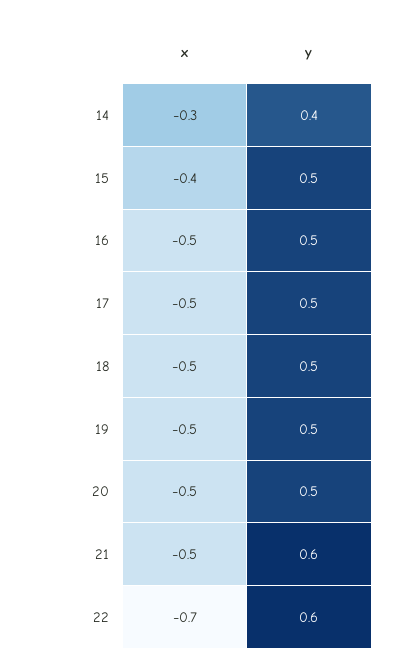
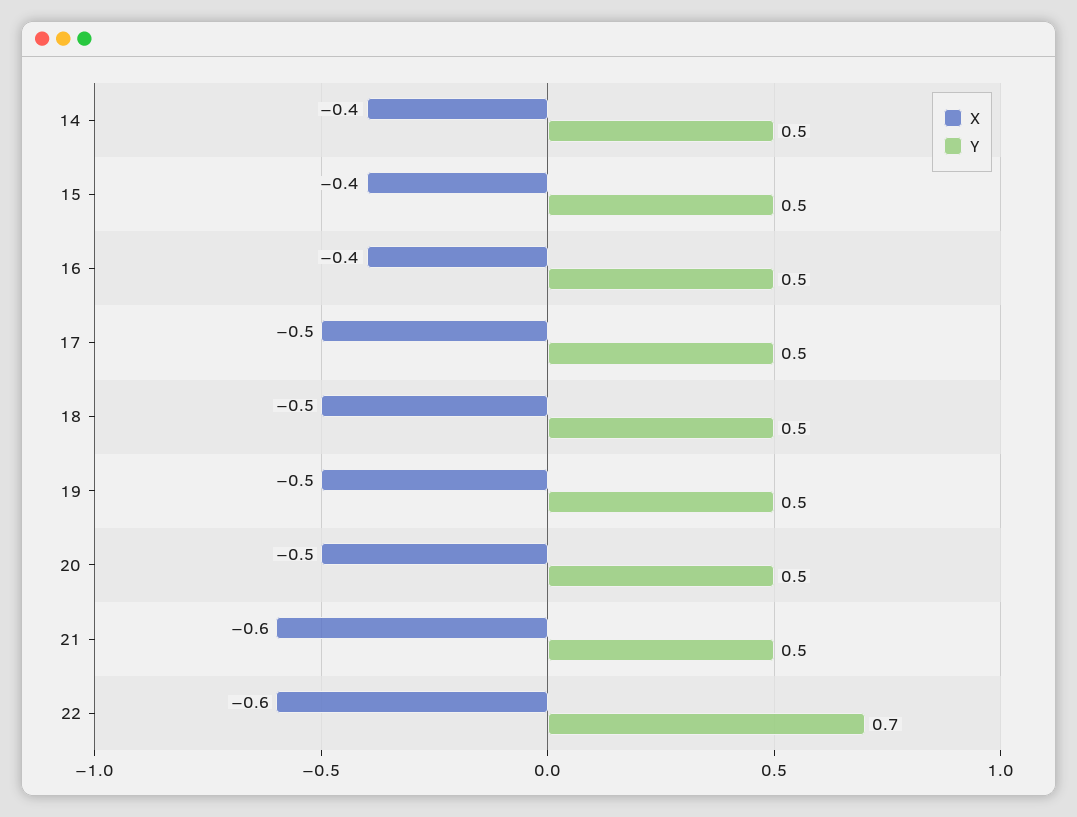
x, 14: -0.3 -> -0.4
y, 14: 0.4 -> 0.5
x, 16: -0.5 -> -0.4
x, 21: -0.5 -> -0.6
y, 21: 0.6 -> 0.5
x, 22: -0.7 -> -0.6
y, 22: 0.6 -> 0.7

